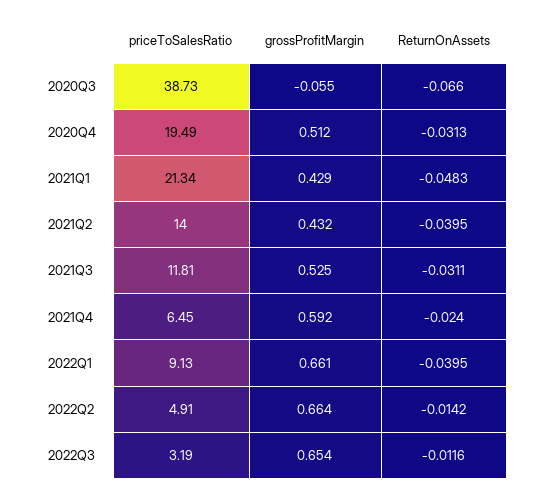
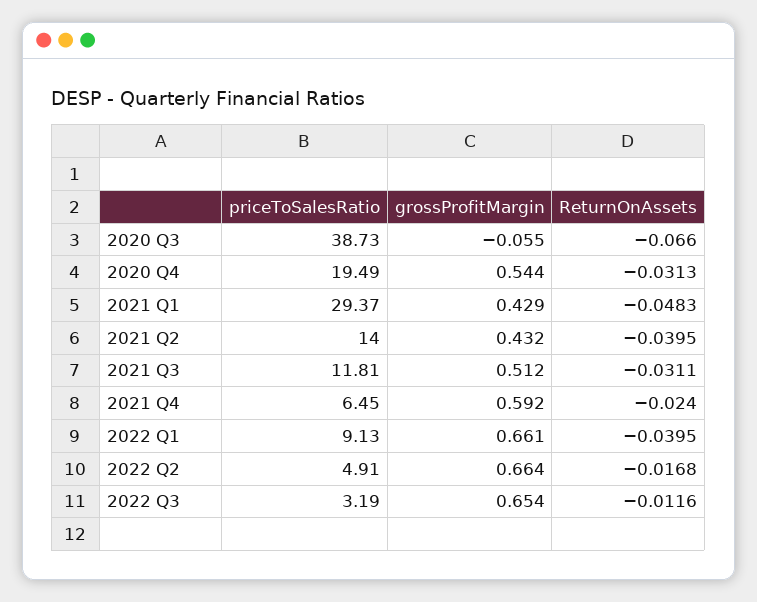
grossProfitMargin, 2020Q4: 0.512 -> 0.544
priceToSalesRatio, 2021Q1: 21.34 -> 29.37
grossProfitMargin, 2021Q3: 0.525 -> 0.512
ReturnOnAssets, 2022Q2: -0.0142 -> -0.0168

